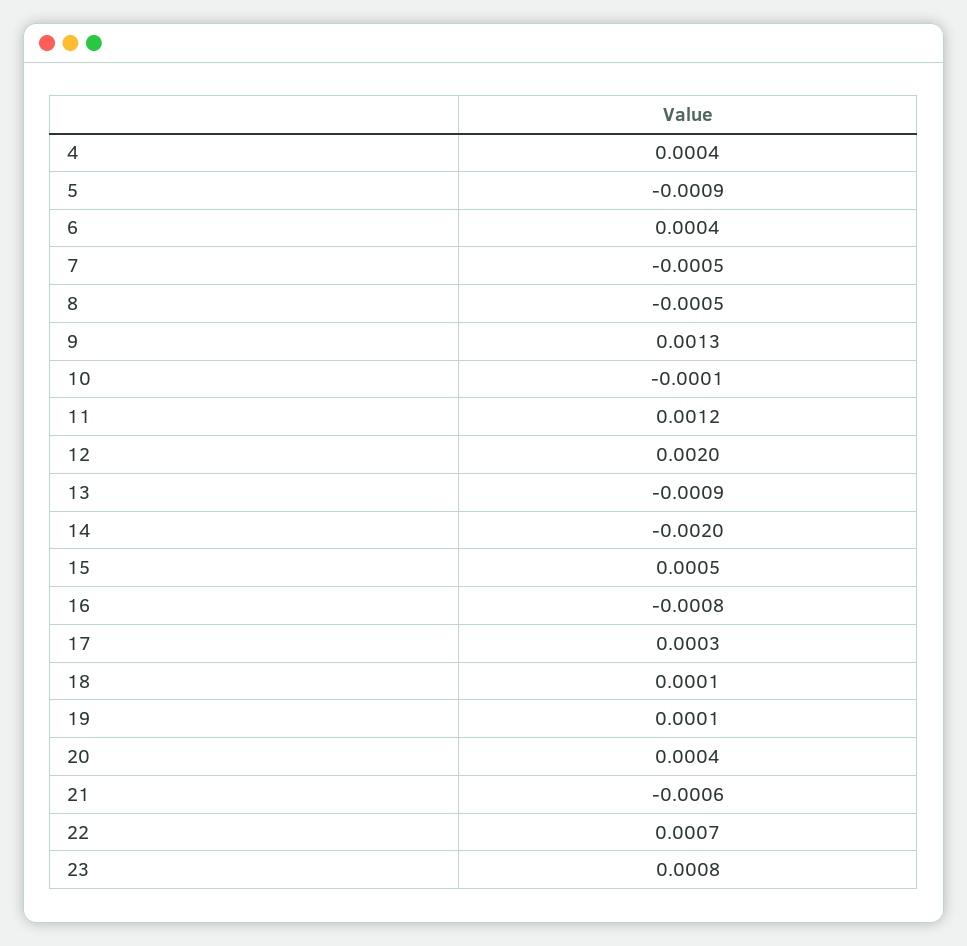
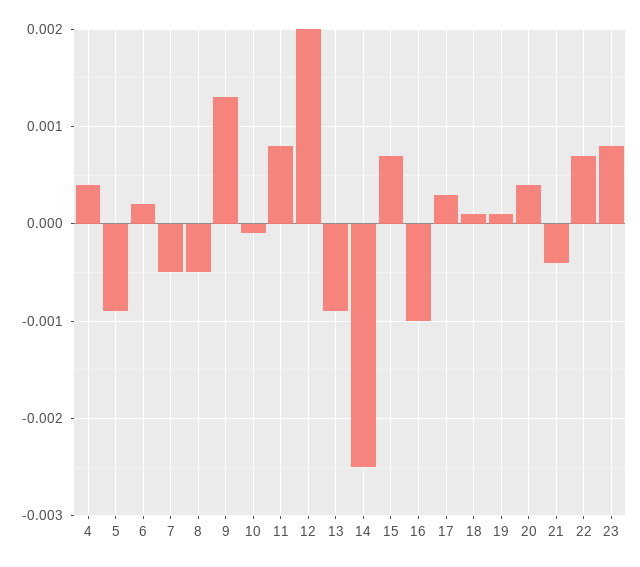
6: 0.0004 -> 0.0002
11: 0.0012 -> 0.0008
14: -0.002 -> -0.0025
15: 0.0005 -> 0.0007
16: -0.0008 -> -0.001
21: -0.0006 -> -0.0004

